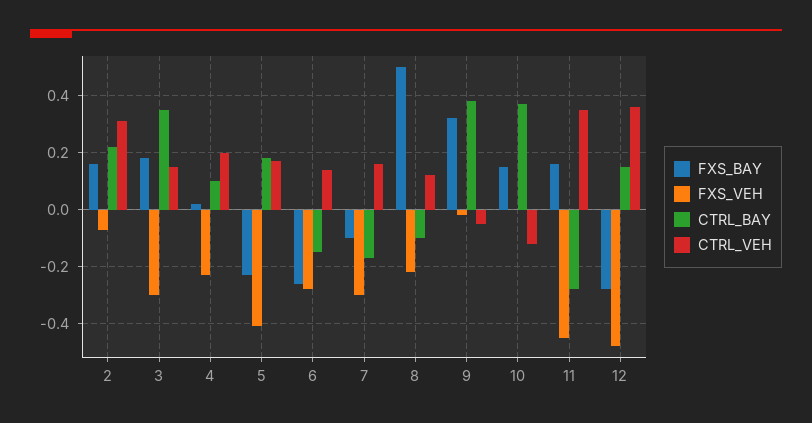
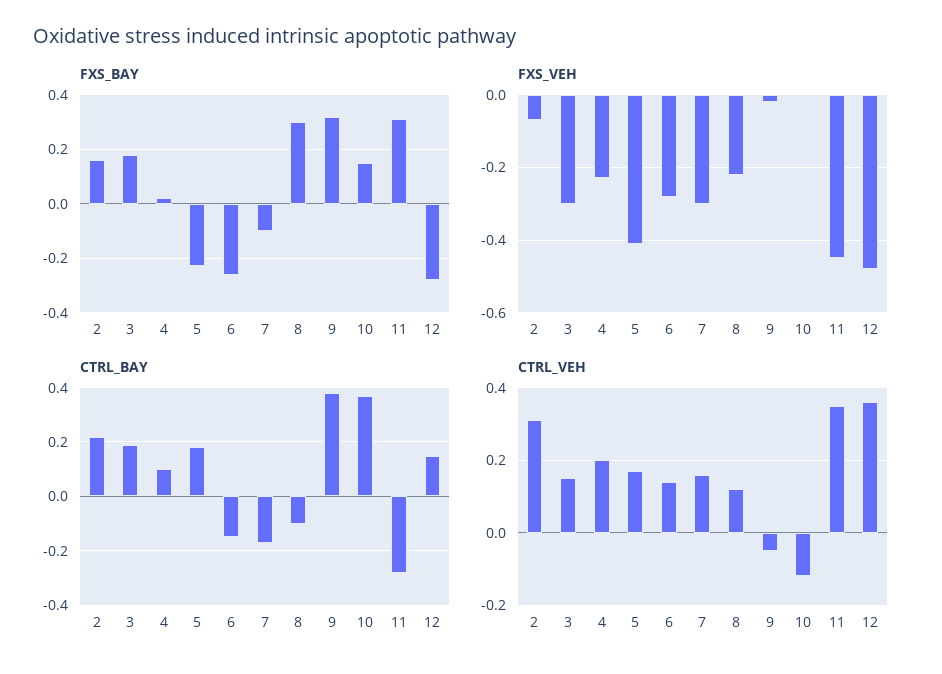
CTRL_BAY, 3: 0.35 -> 0.2
FXS_BAY, 8: 0.5 -> 0.3
FXS_BAY, 11: 0.15 -> 0.3

